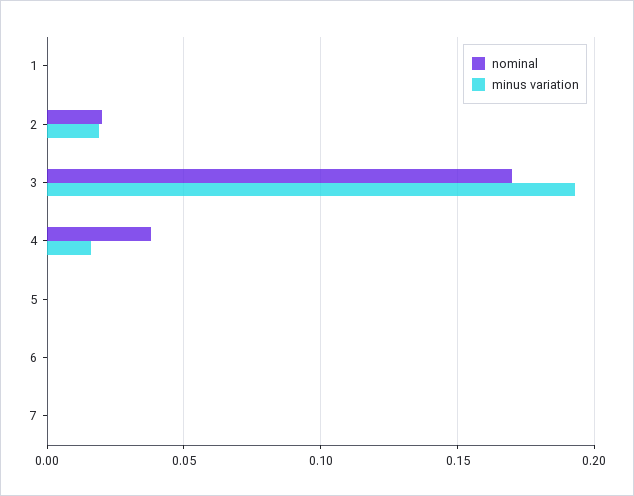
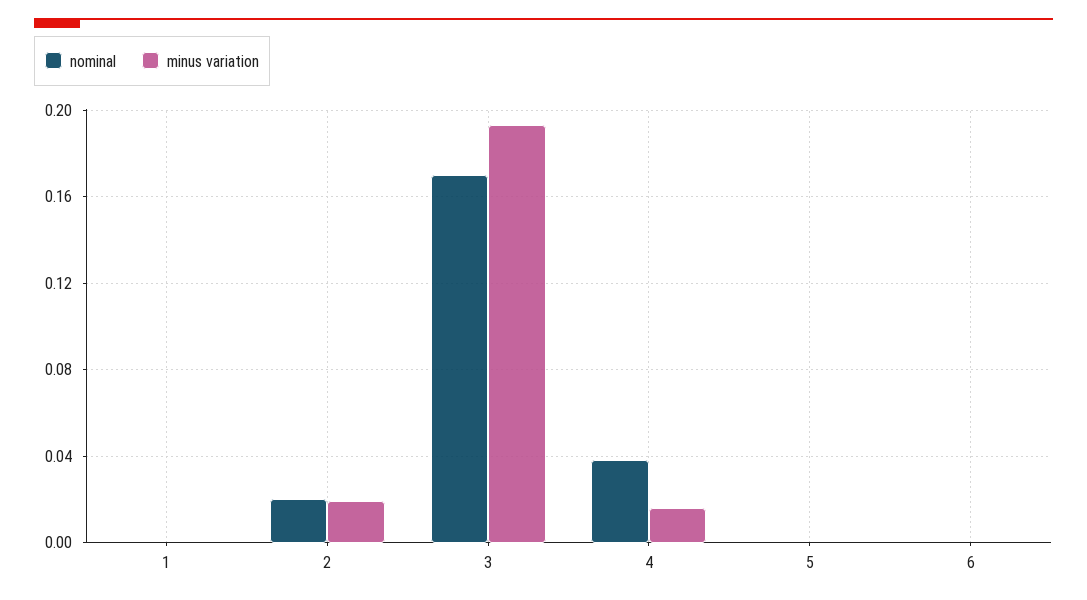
nominal, 7: 0 -> none
minus variation, 7: 0 -> none

